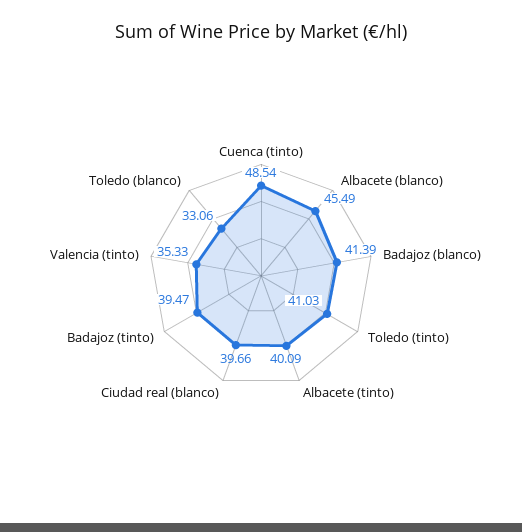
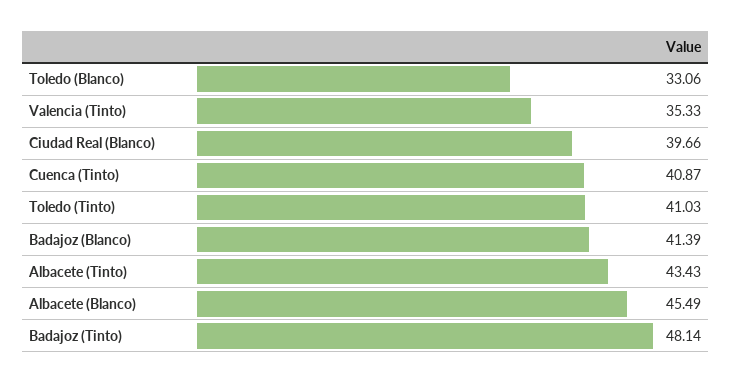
Cuenca (tinto): 48.54 -> 40.87
Albacete (tinto): 40.09 -> 43.43
Badajoz (tinto): 39.47 -> 48.14

